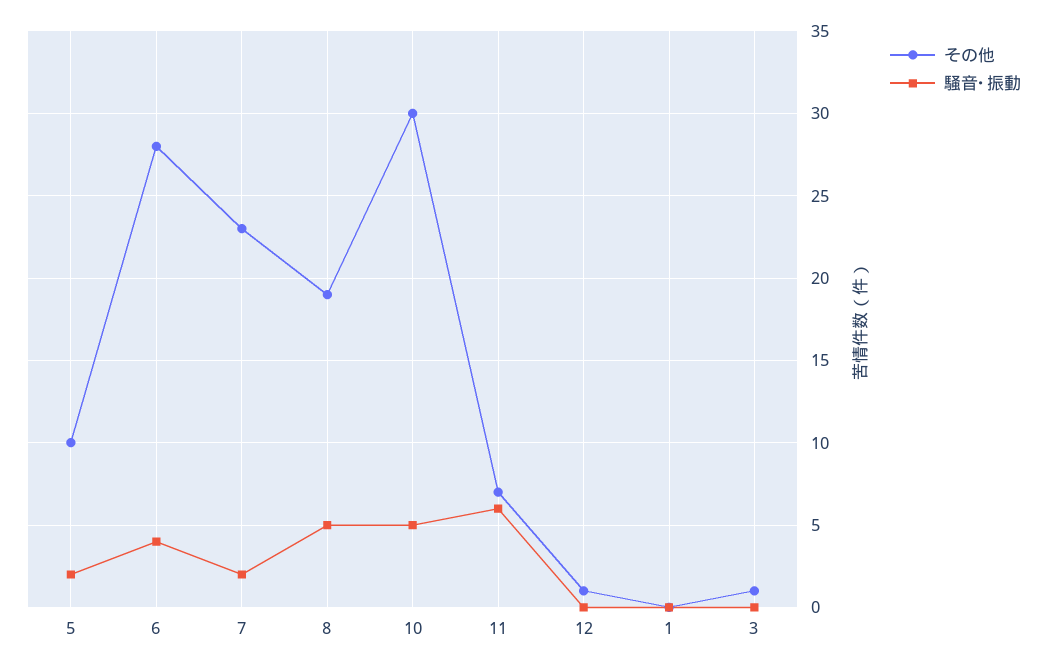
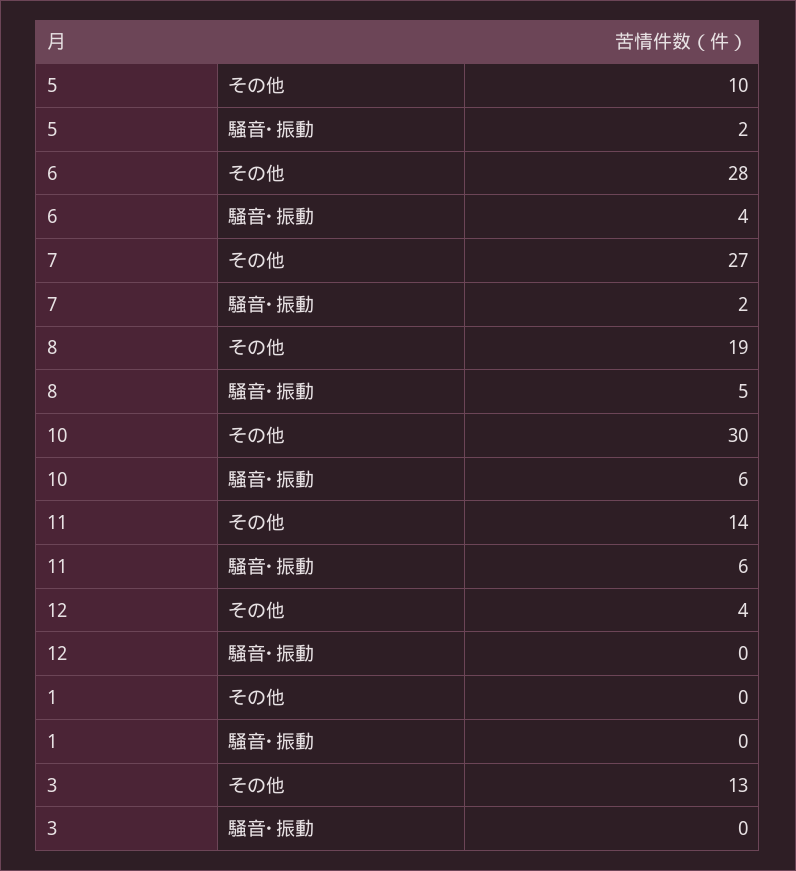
その他, 7: 23 -> 27
騒音･振動, 10: 5 -> 6
その他, 11: 7 -> 14
その他, 12: 1 -> 4
その他, 3: 1 -> 13

